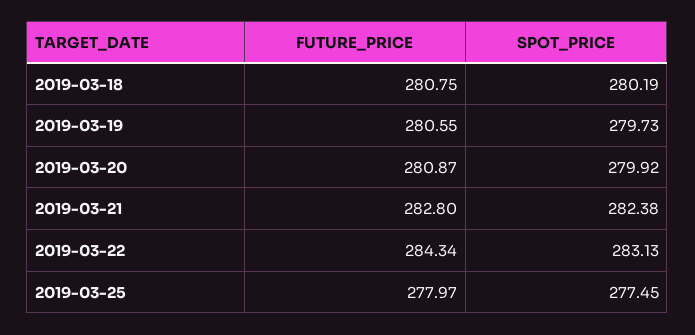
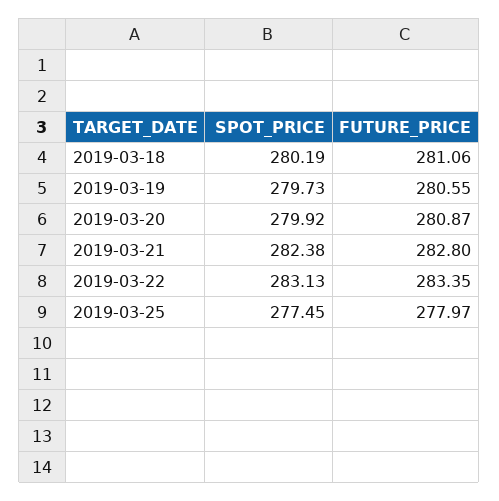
FUTURE_PRICE, 2019-03-18: 280.75 -> 281.06
FUTURE_PRICE, 2019-03-22: 284.34 -> 283.35

